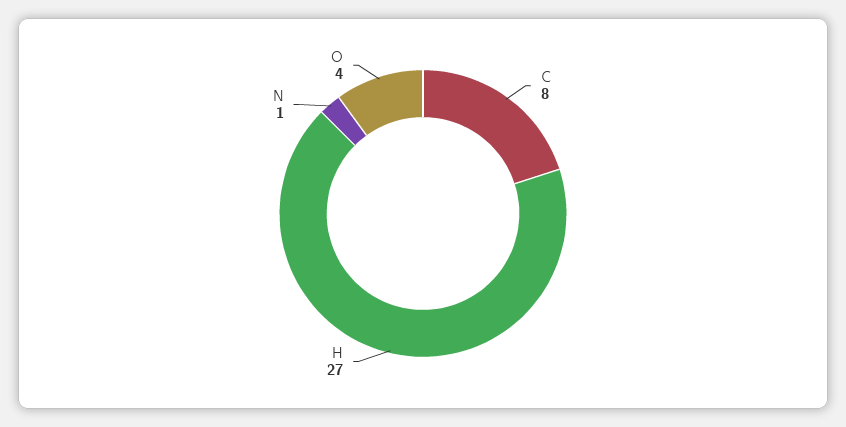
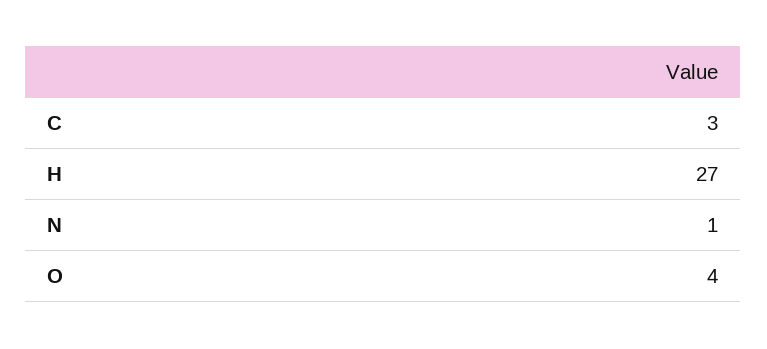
C: 8 -> 3

